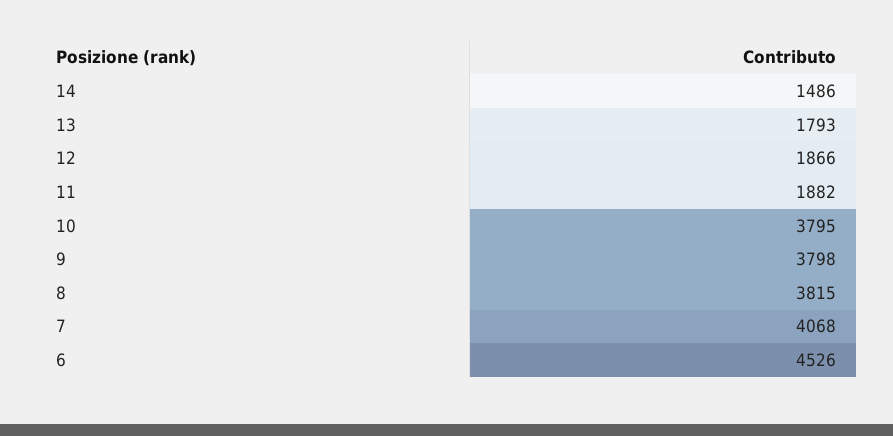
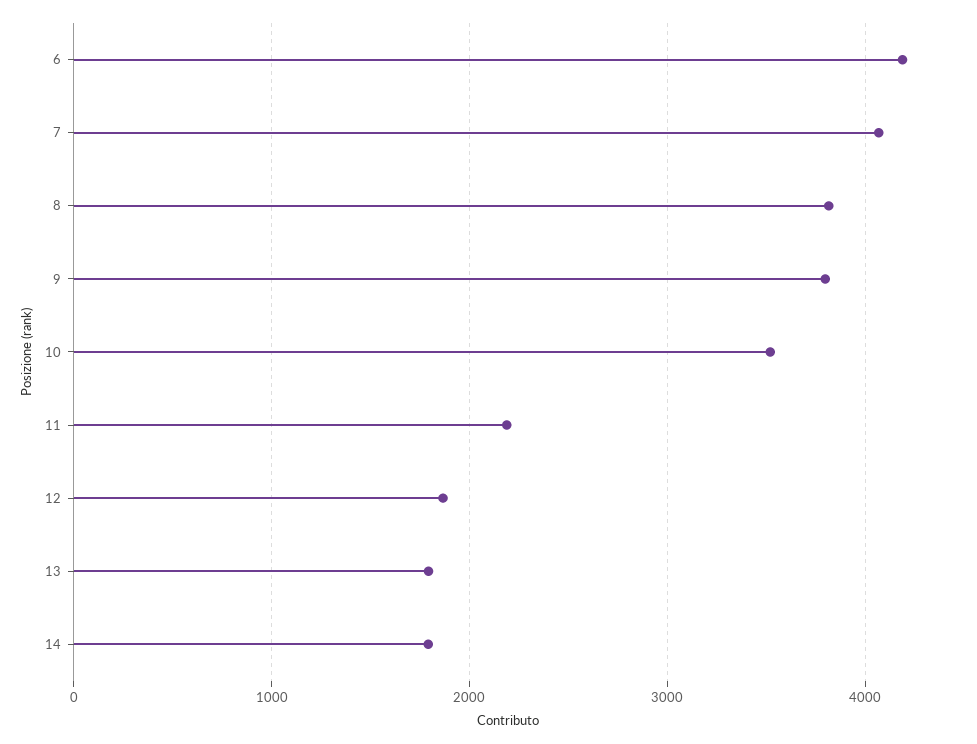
14: 1486 -> 1800
11: 1882 -> 2200
10: 3795 -> 3500
6: 4526 -> 4200

